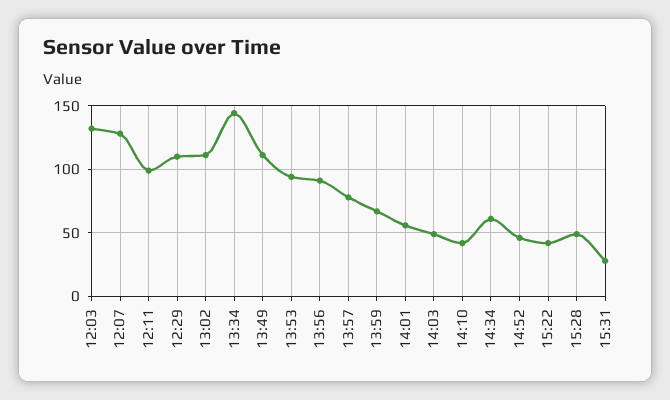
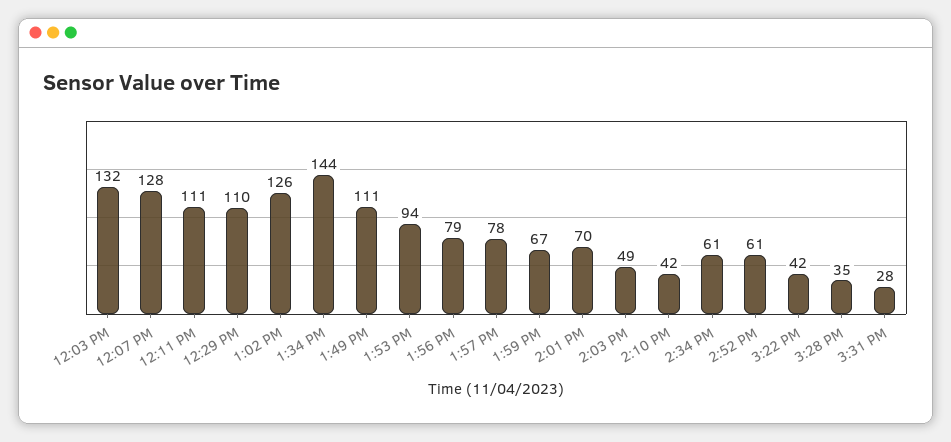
12:11: 100 -> 111
13:02: 110 -> 126
13:56: 90 -> 79
14:01: 55 -> 70
14:52: 45 -> 61
15:28: 50 -> 35

